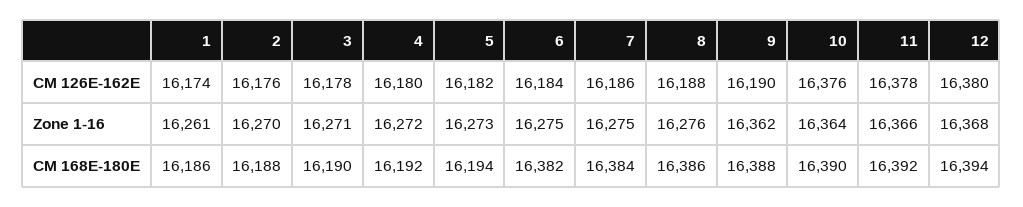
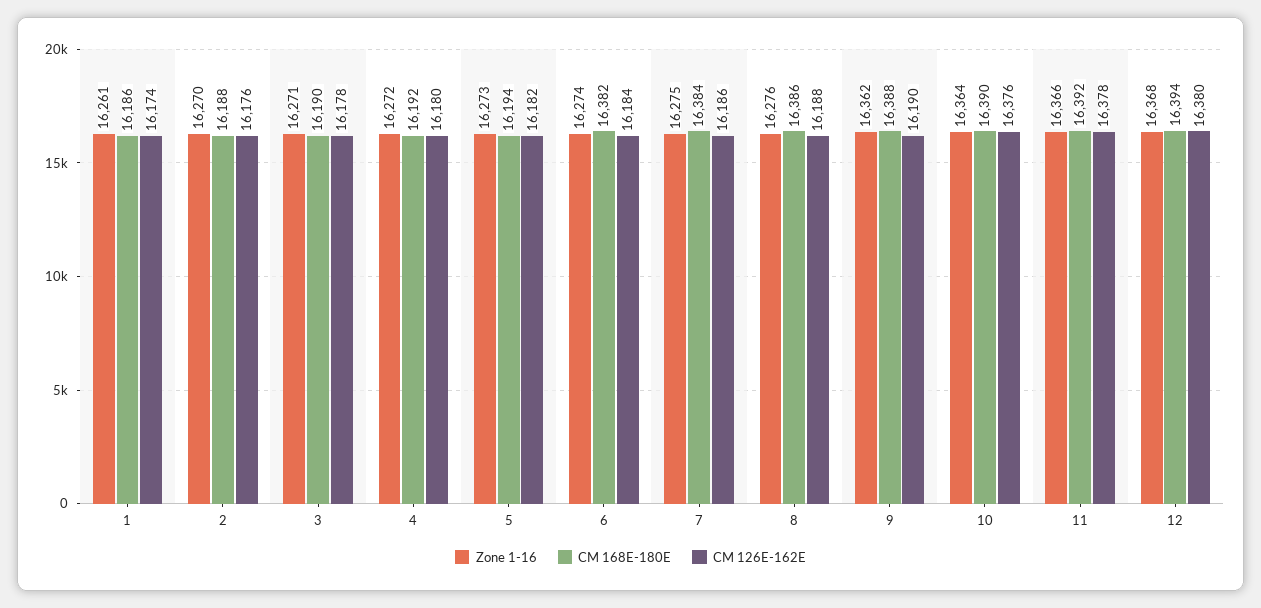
Zone 1-16, 6: 16275 -> 16274

